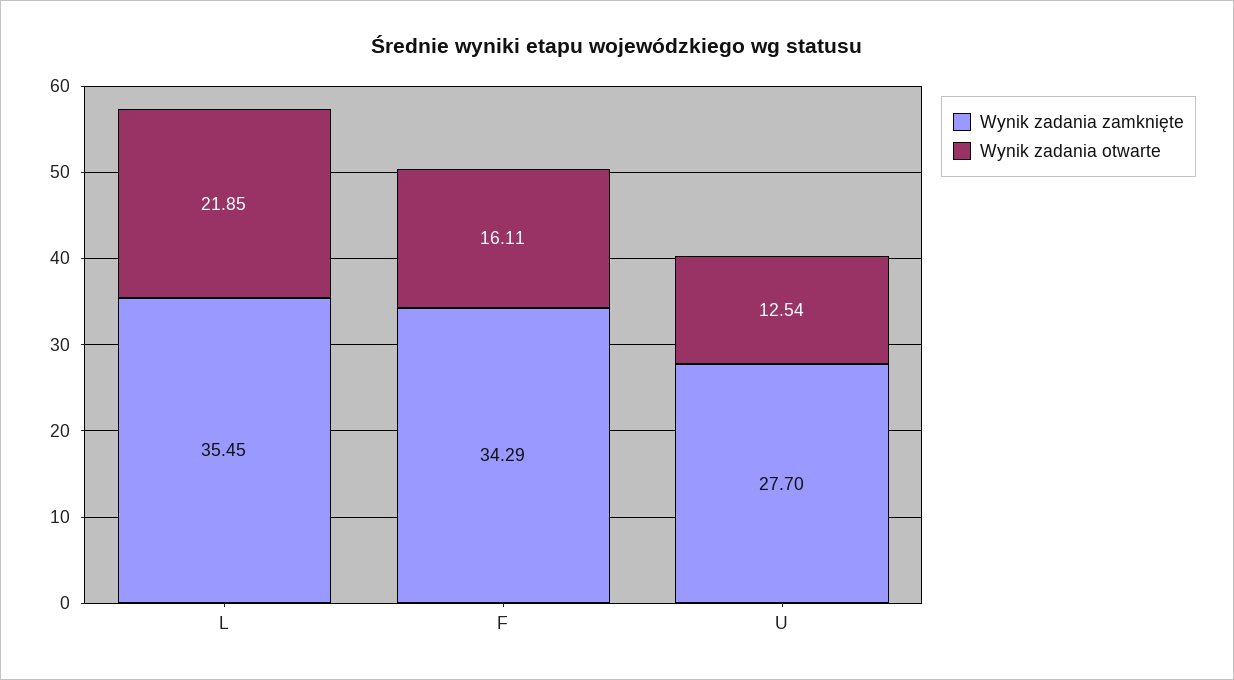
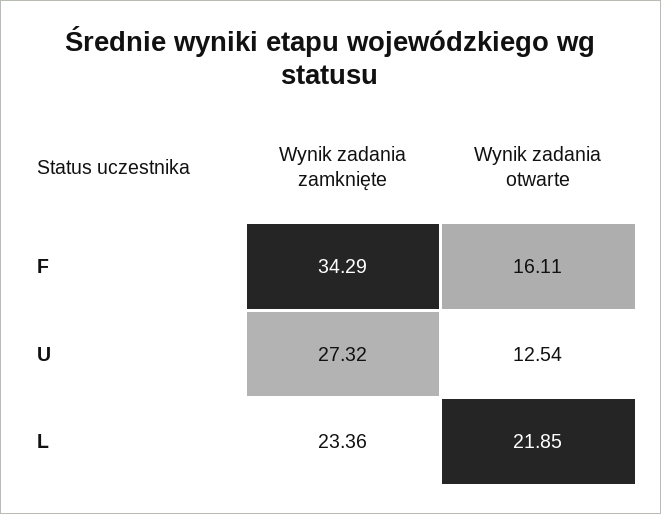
Wynik zadania zamknięte, L: 35.45 -> 23.36
Wynik zadania zamknięte, U: 27.7 -> 27.32

